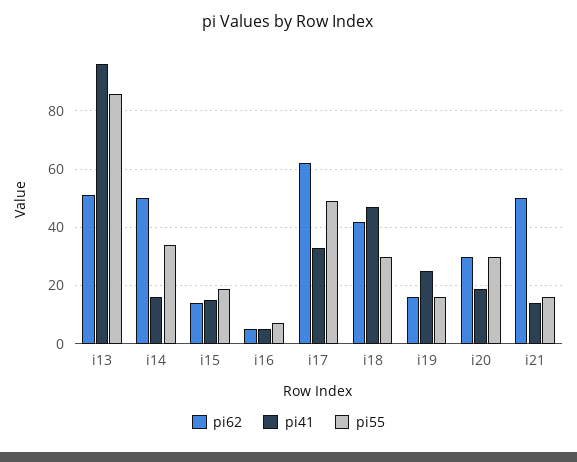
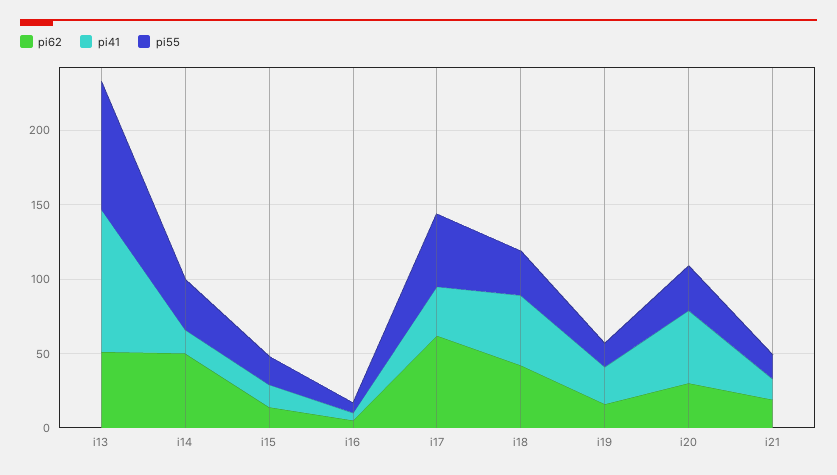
pi41, i20: 20 -> 50
pi62, i21: 50 -> 20

